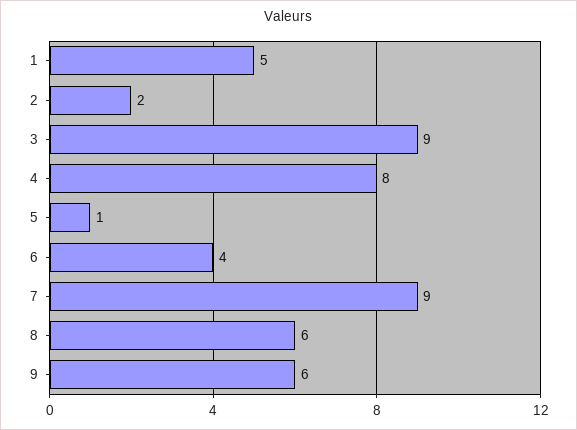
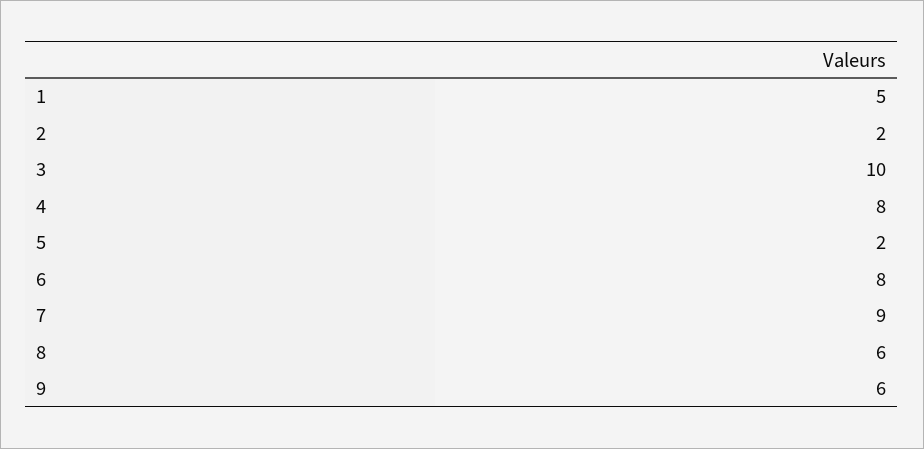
3: 9 -> 10
5: 1 -> 2
6: 4 -> 8

